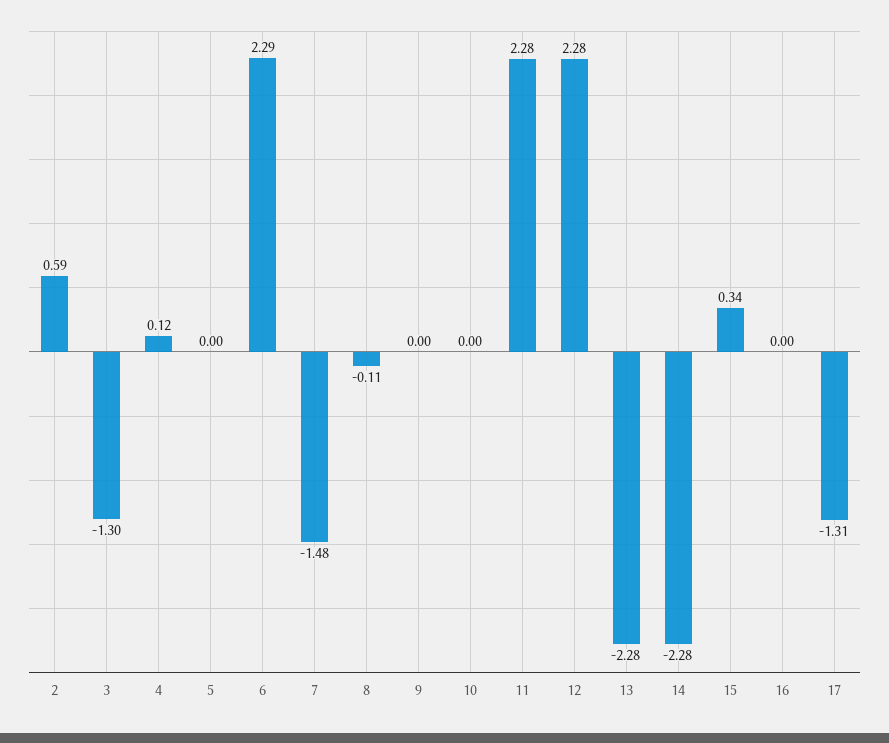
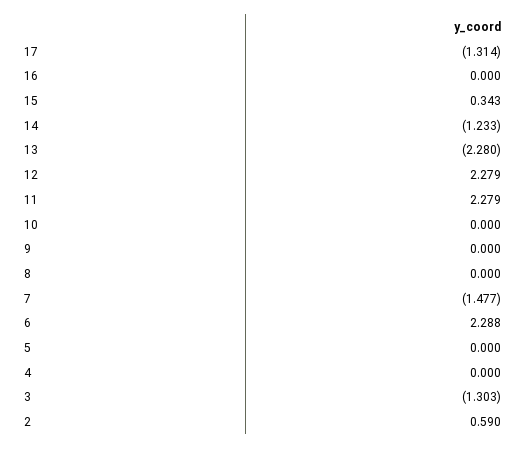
4: 0.12 -> 0
8: -0.11 -> 0
14: -2.28 -> -1.233

